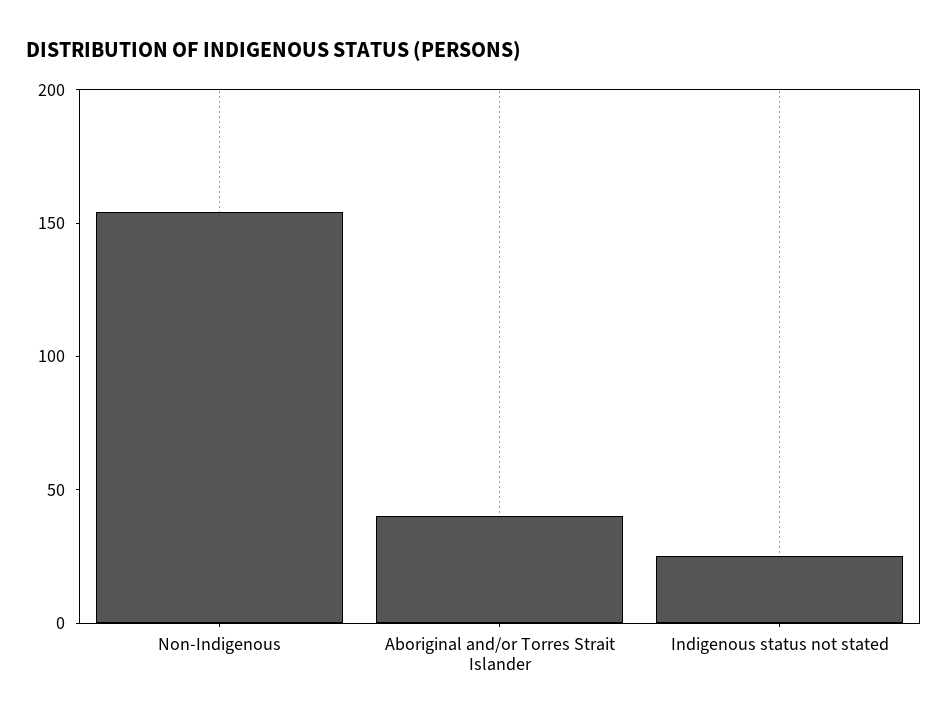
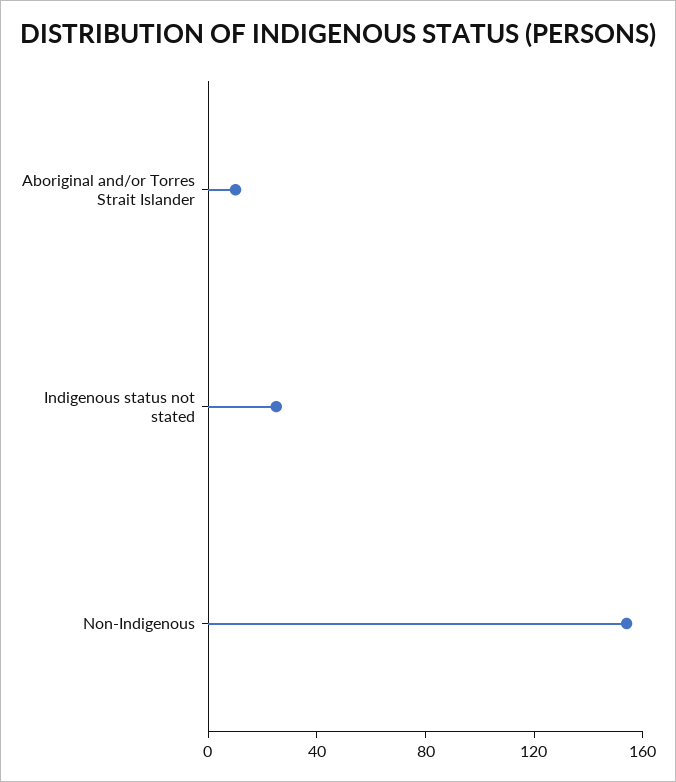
Aboriginal and/or Torres Strait Islander: 40 -> 10

